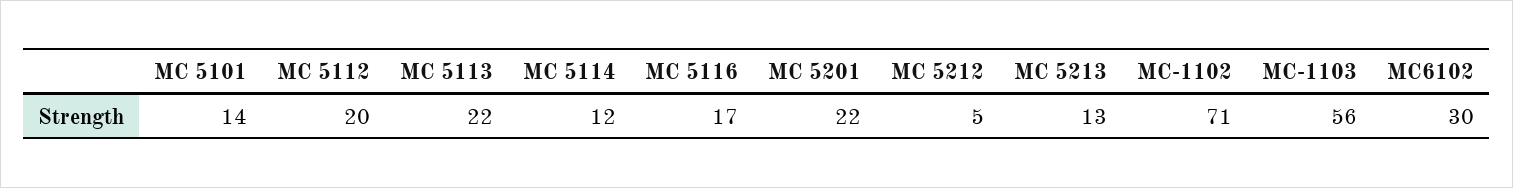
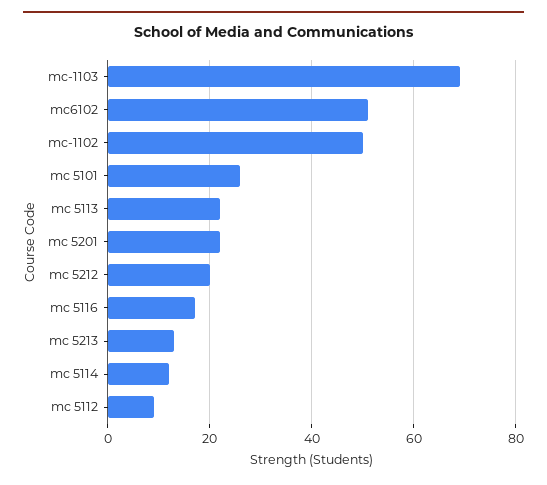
MC 5101: 14 -> 25
MC 5112: 20 -> 10
MC 5212: 5 -> 20
MC-1102: 71 -> 50
MC-1103: 56 -> 70
MC6102: 30 -> 50

